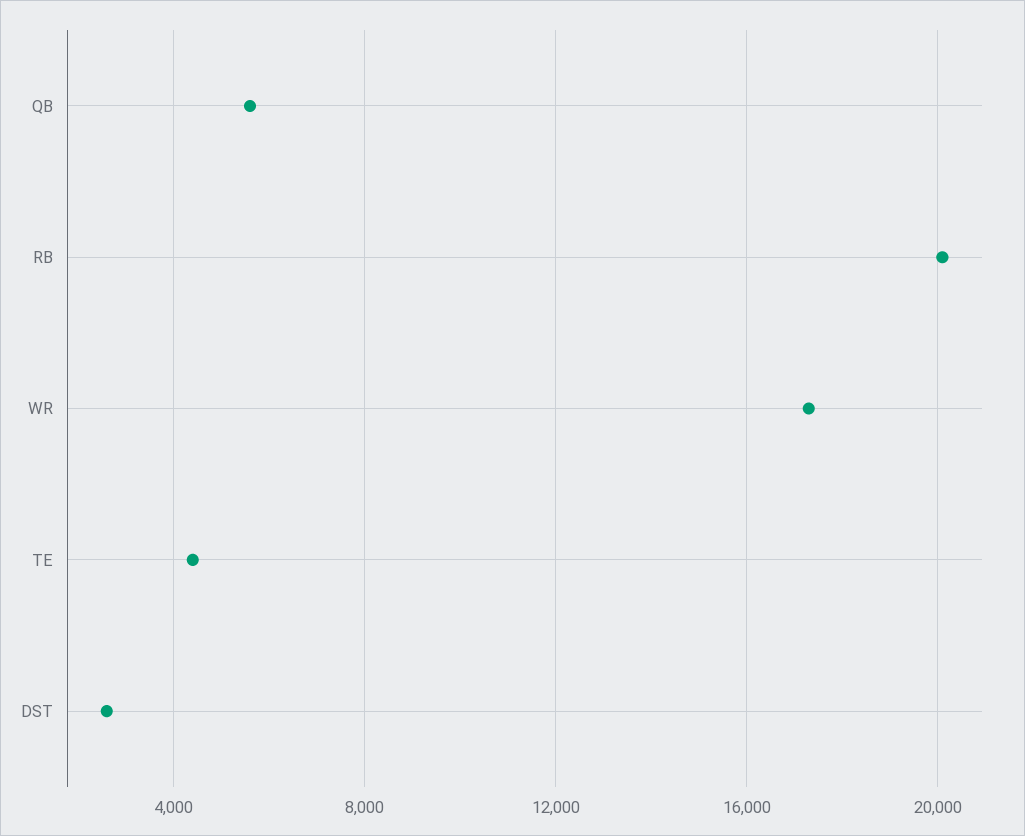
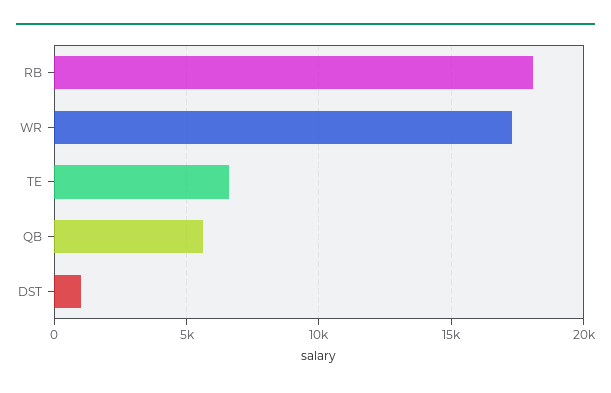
RB: 20000 -> 18000
TE: 4500 -> 6500
DST: 2500 -> 1000

